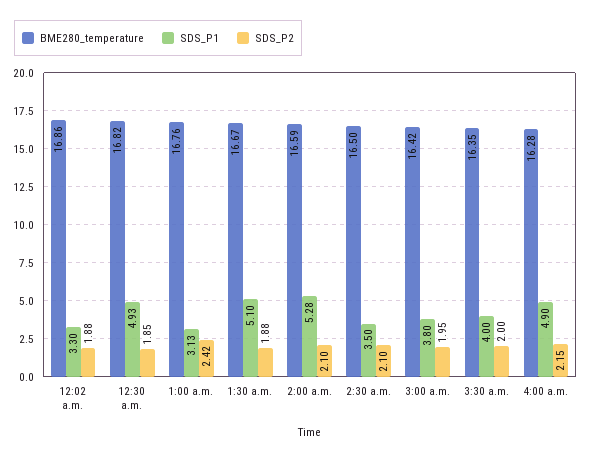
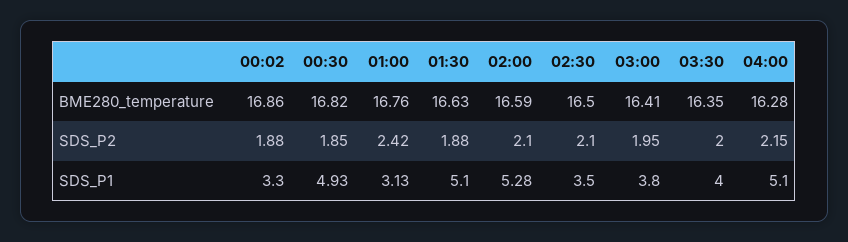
BME280_temperature, 1:30 a.m.: 16.67 -> 16.63
BME280_temperature, 3:00 a.m.: 16.42 -> 16.41
SDS_P1, 4:00 a.m.: 4.9 -> 5.1

